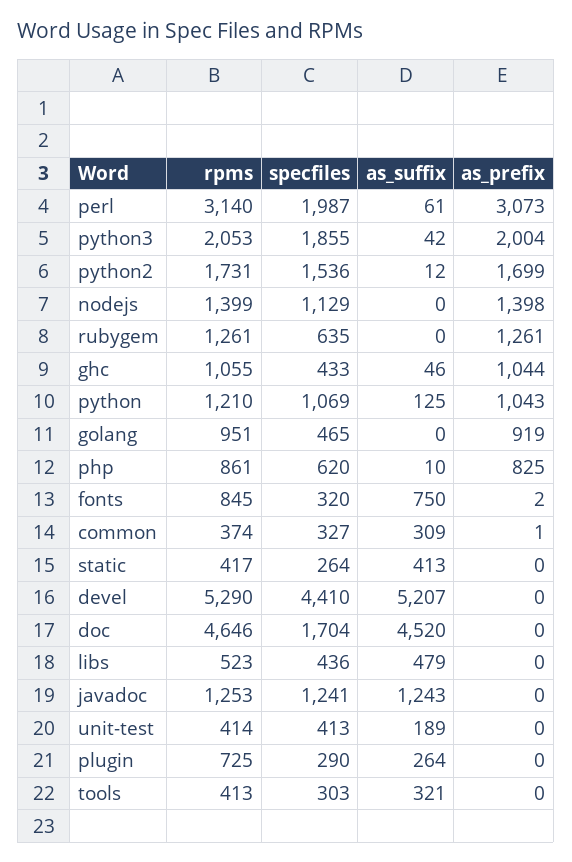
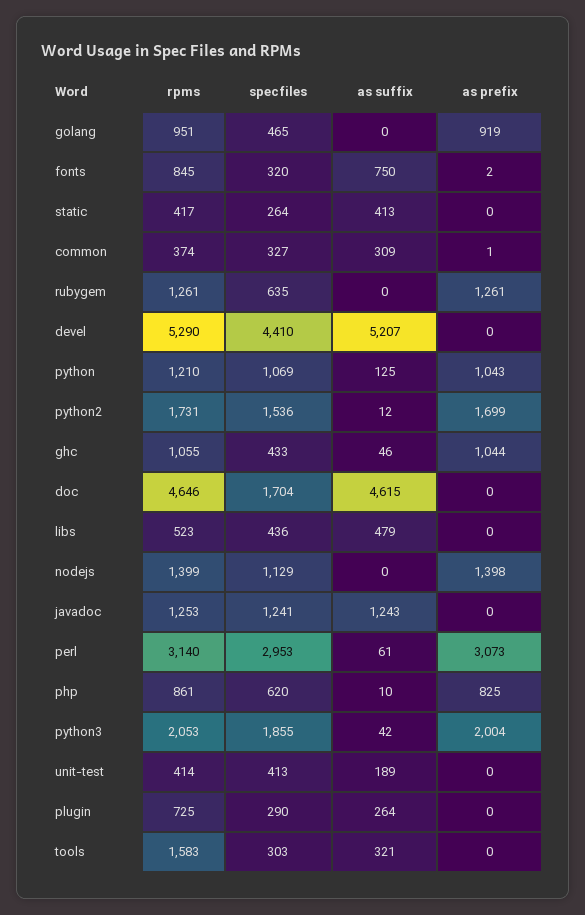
specfiles, perl: 1987 -> 2953
as_suffix, doc: 4520 -> 4615
rpms, tools: 413 -> 1583

